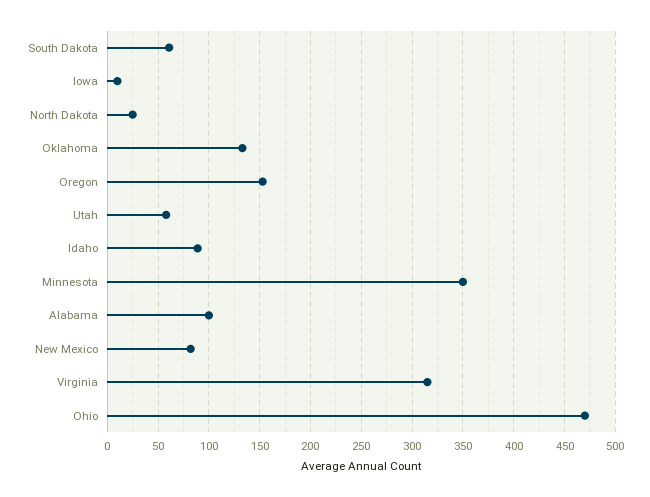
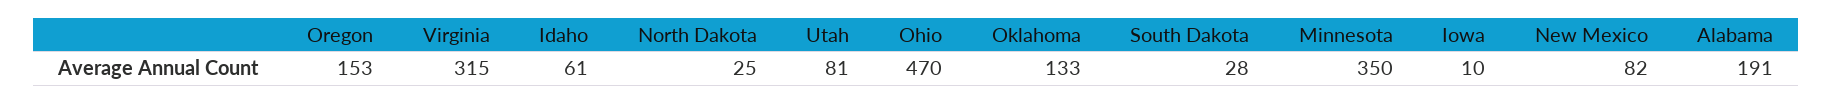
South Dakota: 60 -> 28
Utah: 60 -> 81
Idaho: 90 -> 61
Alabama: 100 -> 191

